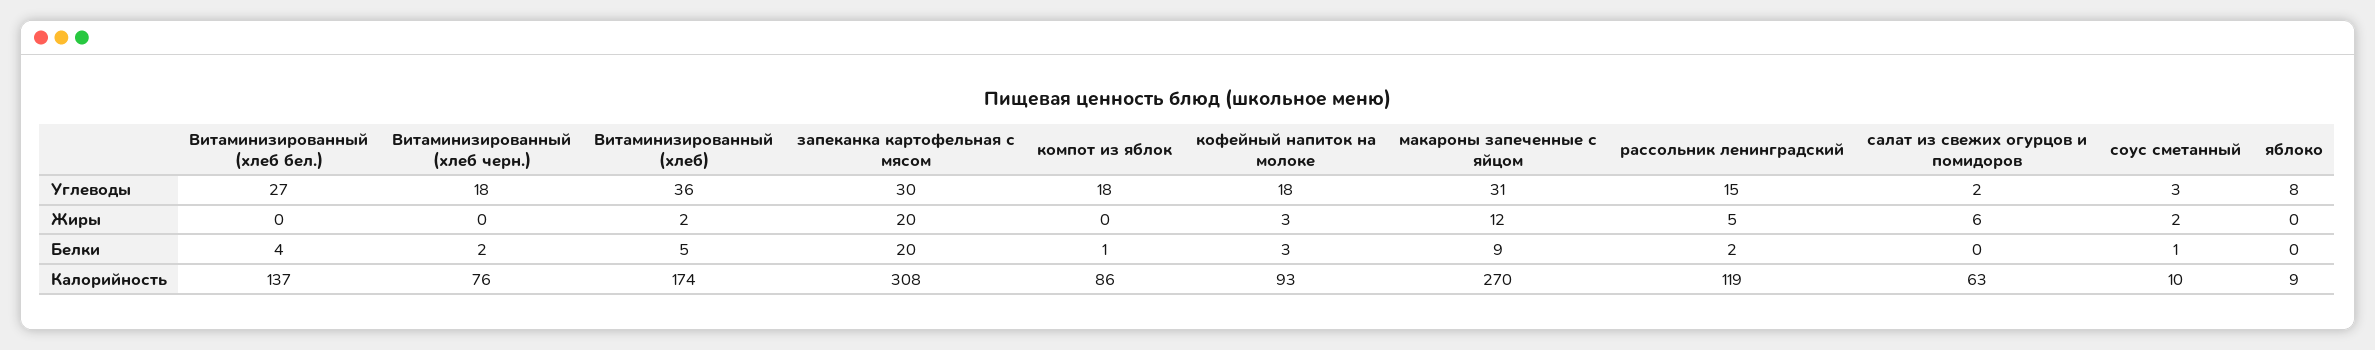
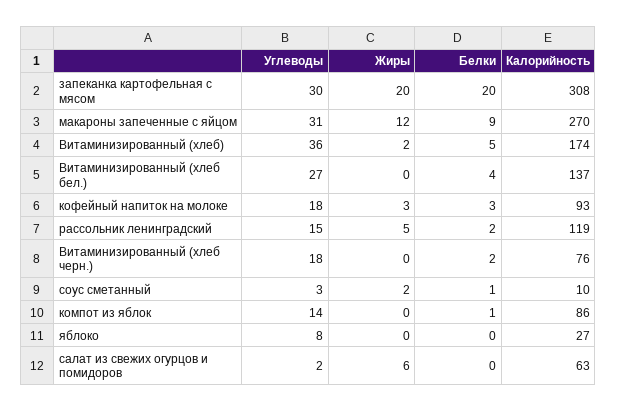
компот из яблок, Углеводы: 18 -> 14
яблоко, Калорийность: 9 -> 27

